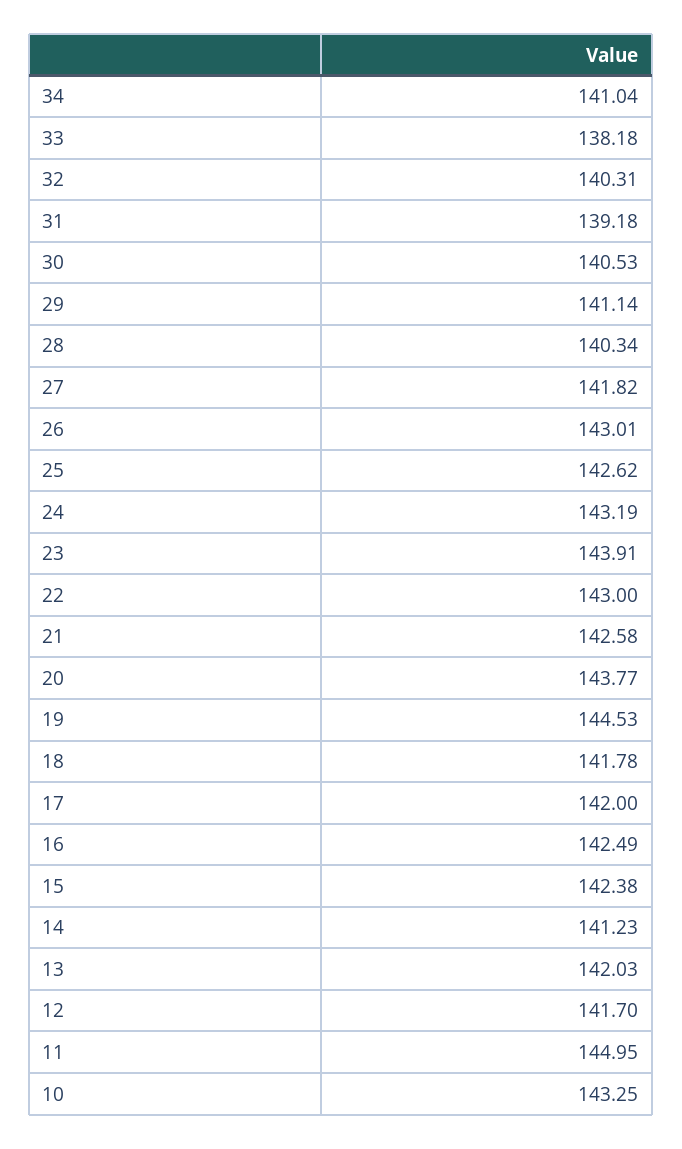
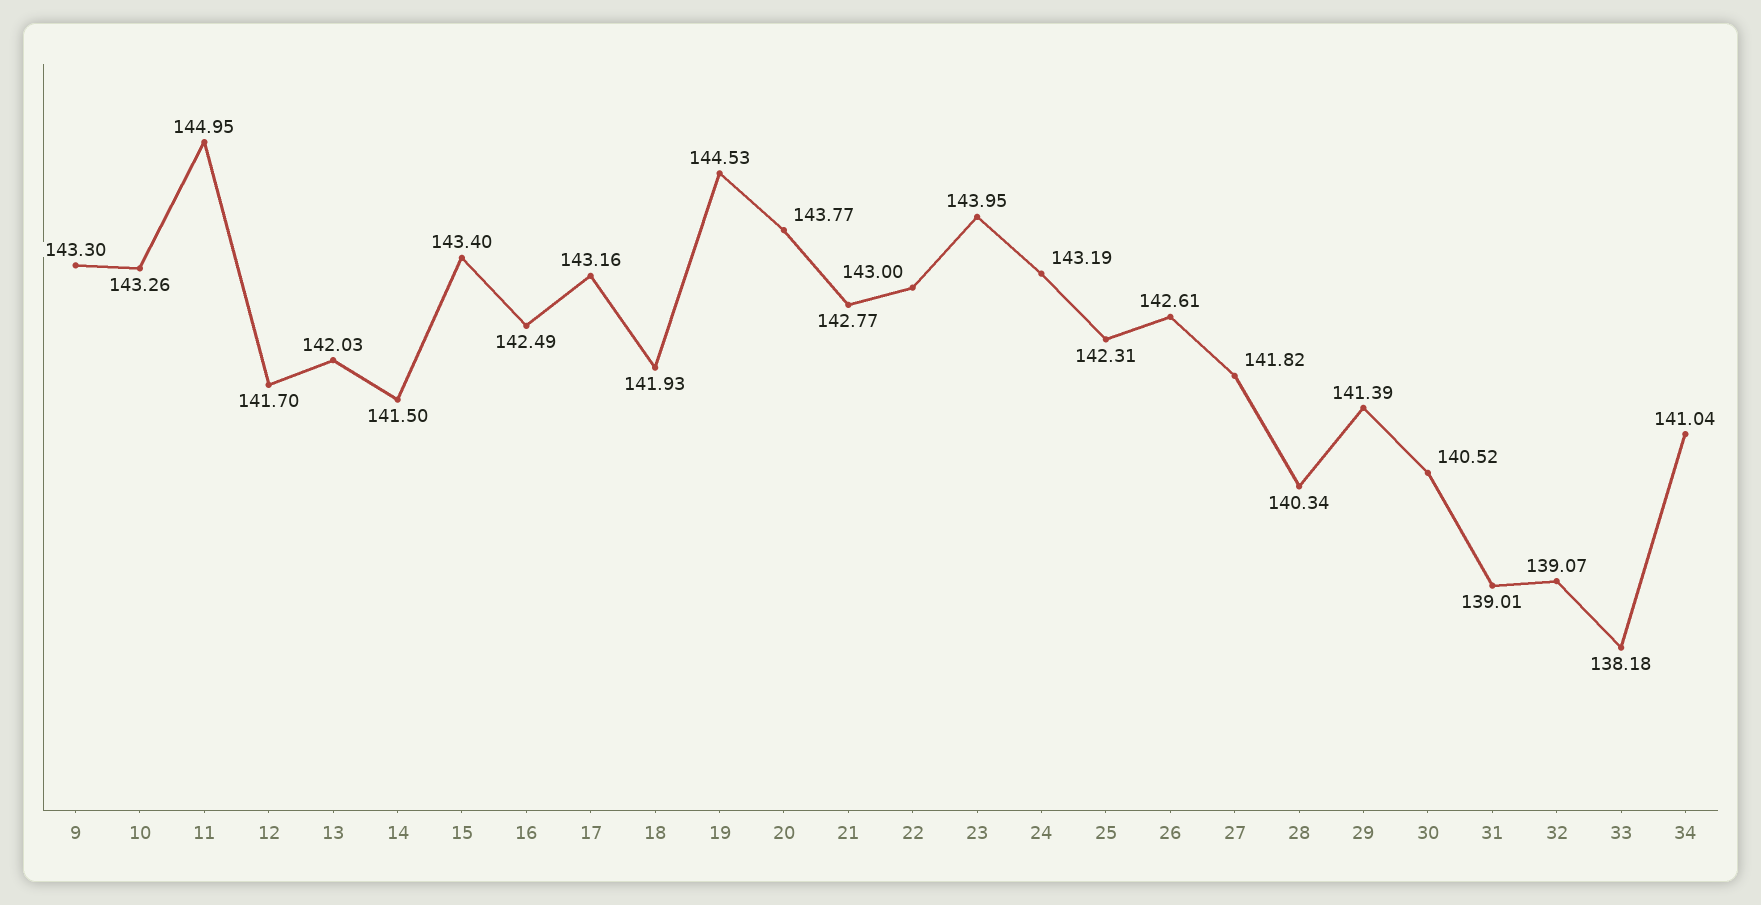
32: 140.31 -> 139.07
31: 139.18 -> 139.01
30: 140.53 -> 140.52
29: 141.14 -> 141.39
26: 143.01 -> 142.61
25: 142.62 -> 142.31
23: 143.91 -> 143.95
21: 142.58 -> 142.77
18: 141.78 -> 141.93
17: 142 -> 143.16
15: 142.38 -> 143.4
14: 141.23 -> 141.5
10: 143.25 -> 143.26
9: none -> 143.3

